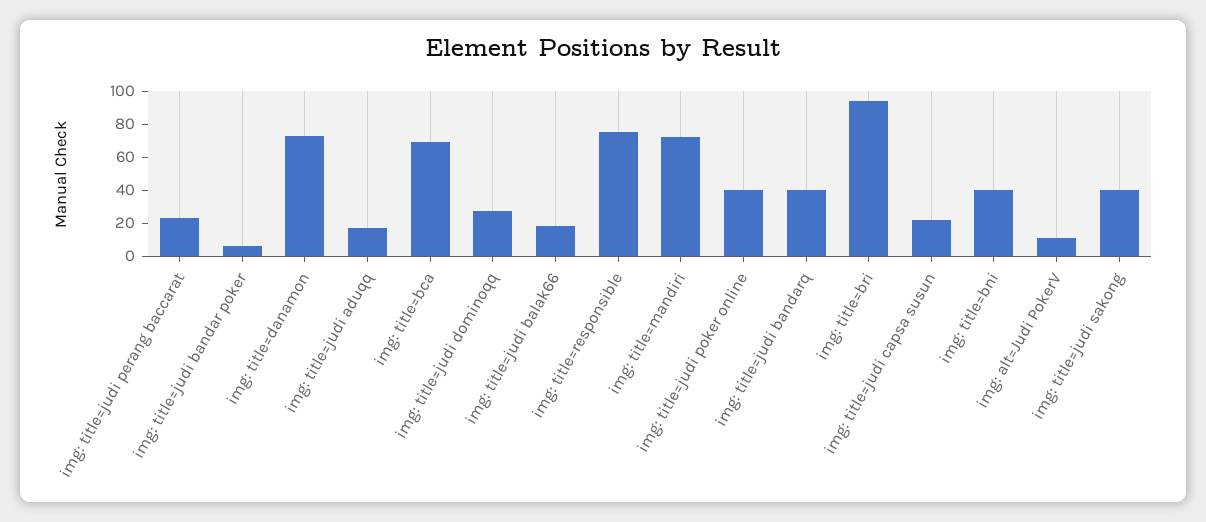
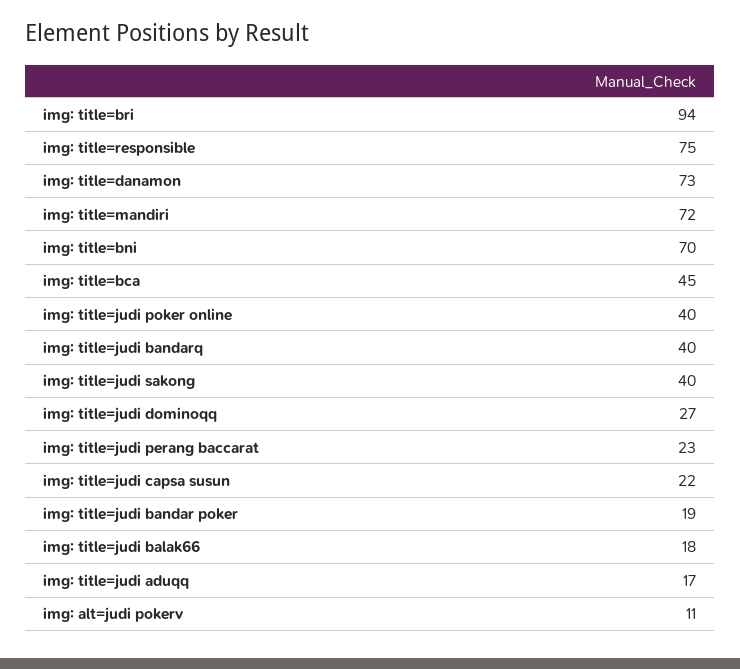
img: title=judi bandar poker: 5 -> 19
img: title=bca: 70 -> 45
img: title=bni: 40 -> 70

